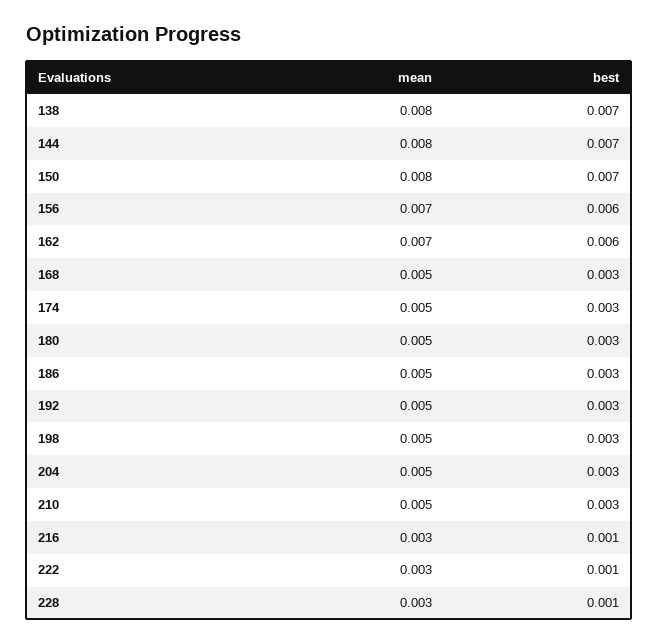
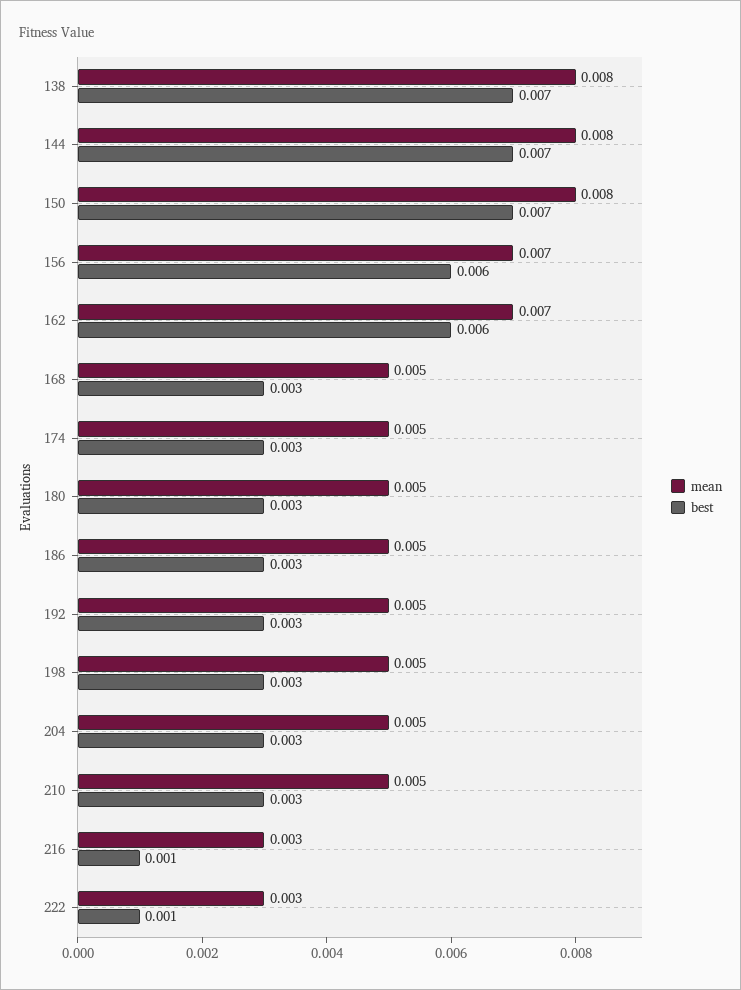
mean, 228: 0.003 -> none
best, 228: 0.001 -> none

